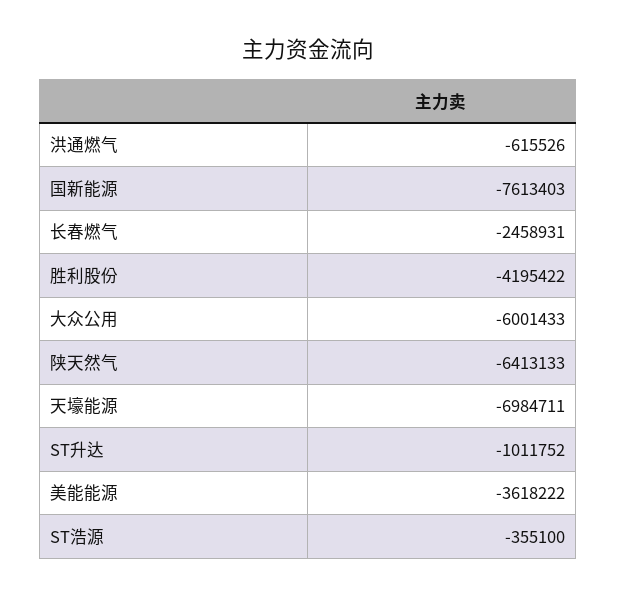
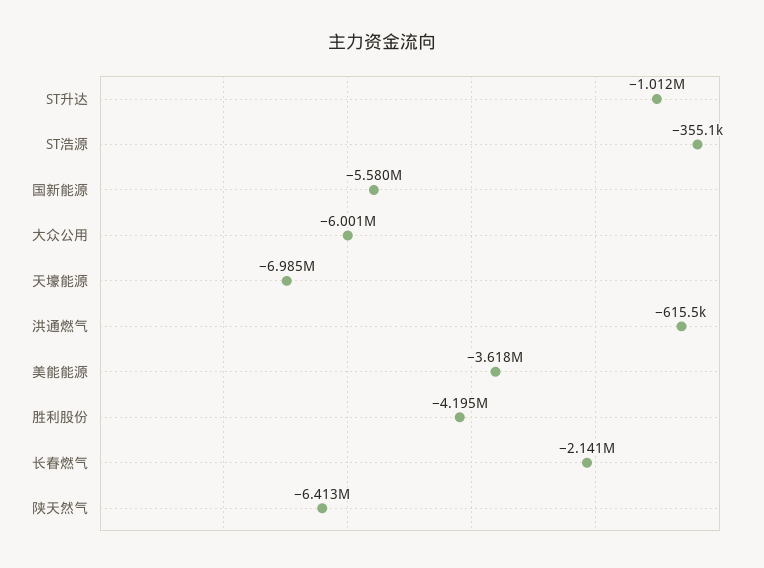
国新能源: -7613403 -> -5580000
长春燃气: -2458931 -> -2141000

